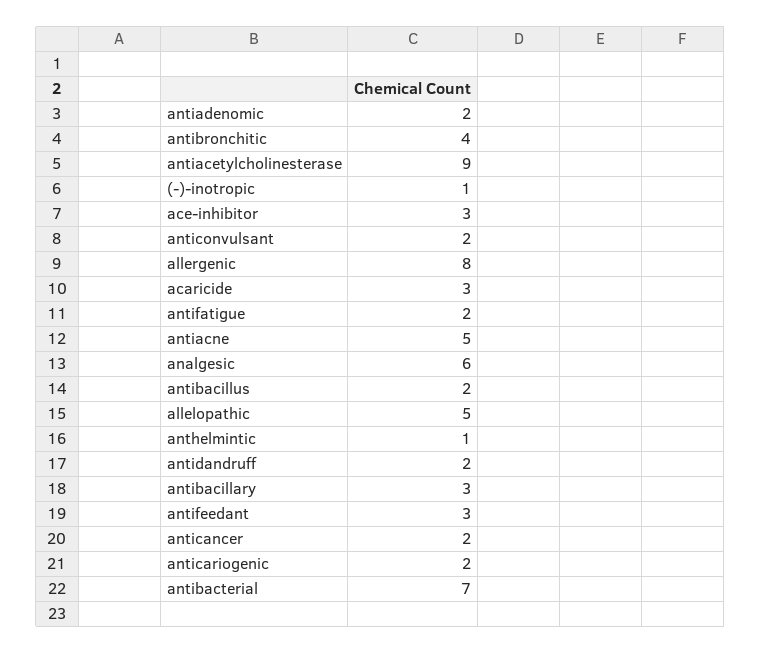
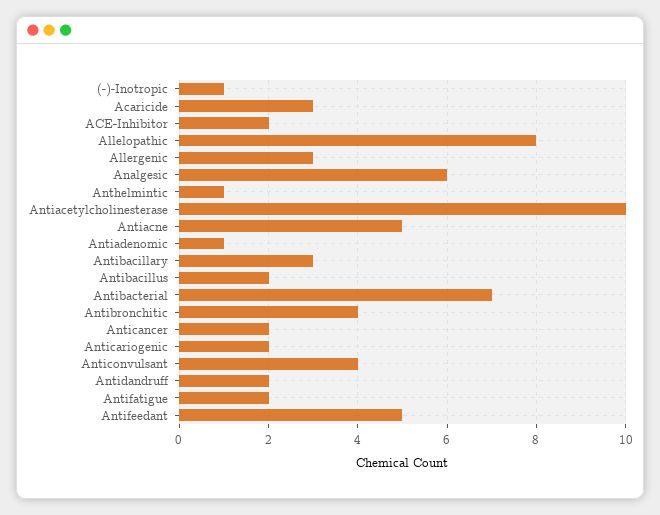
antiadenomic: 2 -> 1
antiacetylcholinesterase: 9 -> 10
ace-inhibitor: 3 -> 2
anticonvulsant: 2 -> 4
allergenic: 8 -> 3
allelopathic: 5 -> 8
antifeedant: 3 -> 5

